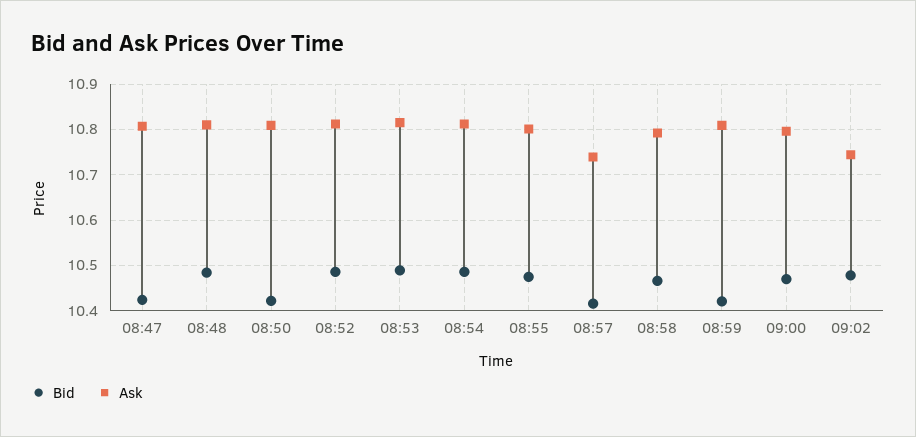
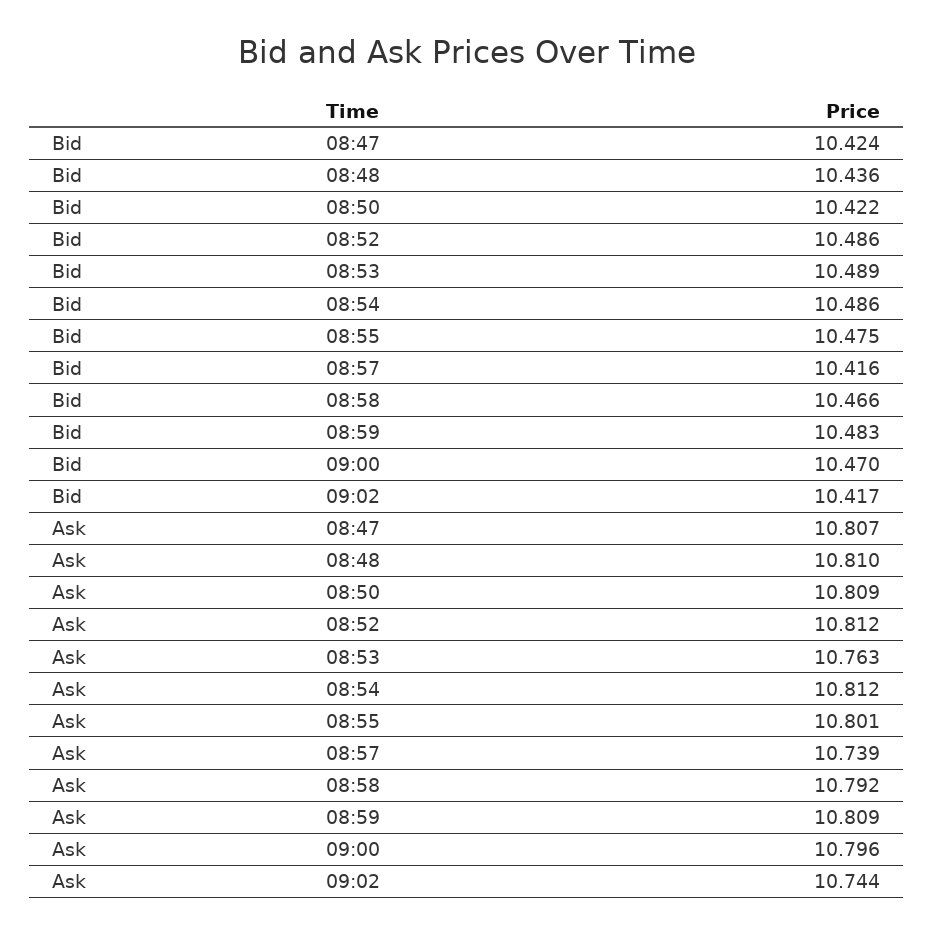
Bid, 08:48: 10.48 -> 10.436
Ask, 08:53: 10.82 -> 10.763
Bid, 08:59: 10.42 -> 10.483
Bid, 09:02: 10.48 -> 10.417

